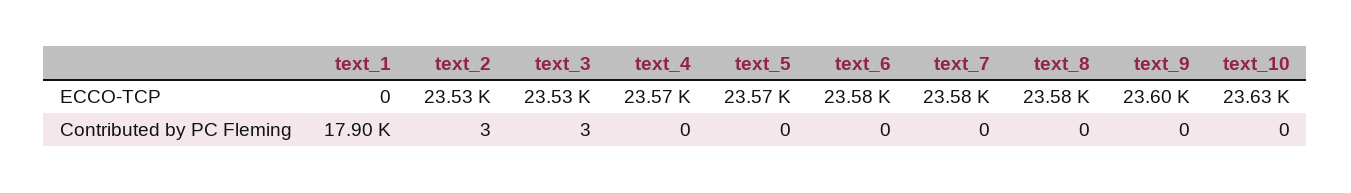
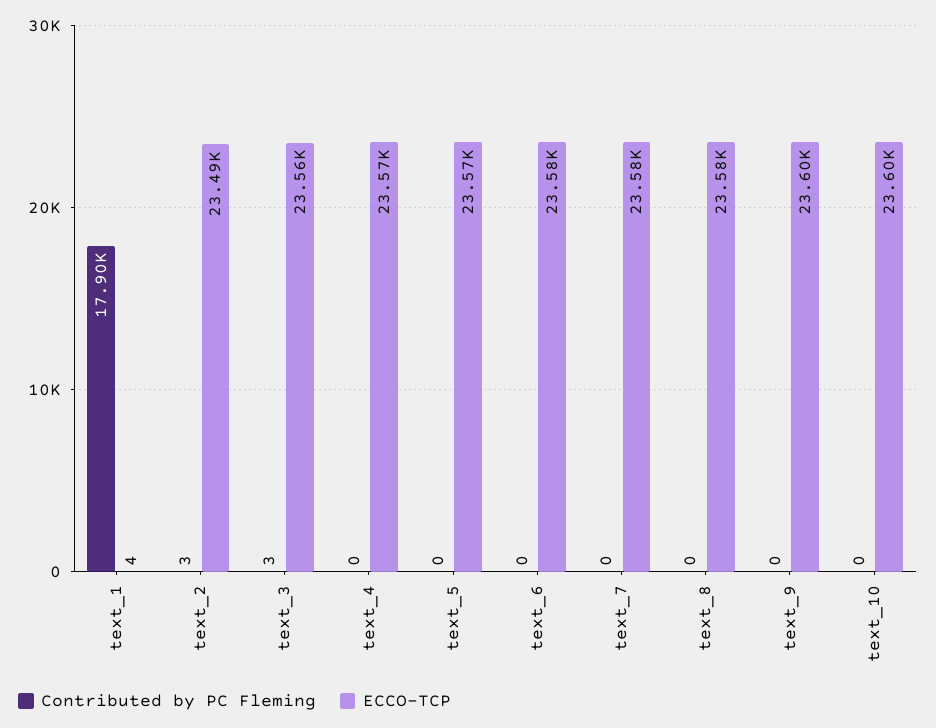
ECCO-TCP, text_1: 0 -> 4
ECCO-TCP, text_2: 23530 -> 23490
ECCO-TCP, text_3: 23530 -> 23560
ECCO-TCP, text_10: 23630 -> 23600

